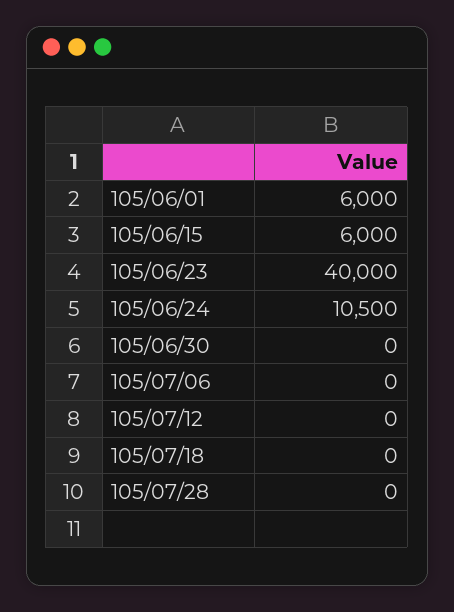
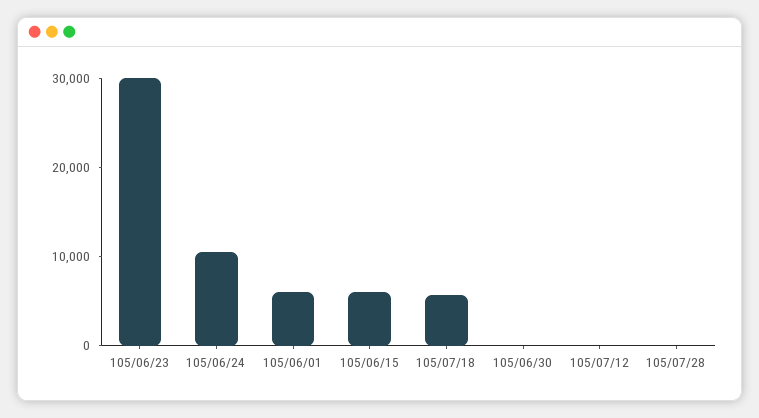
105/06/23: 40000 -> 30000
105/07/06: 0 -> none
105/07/18: 0 -> 6000

